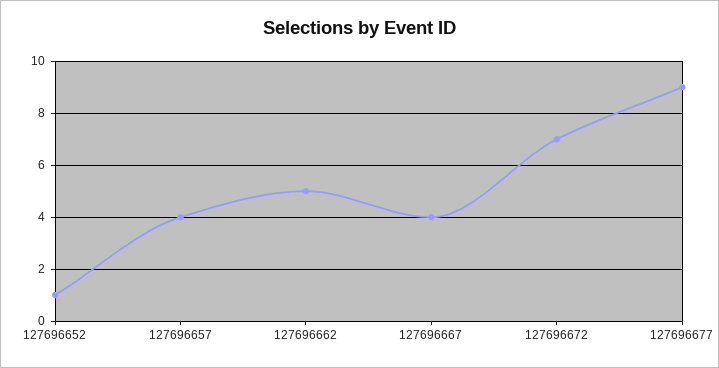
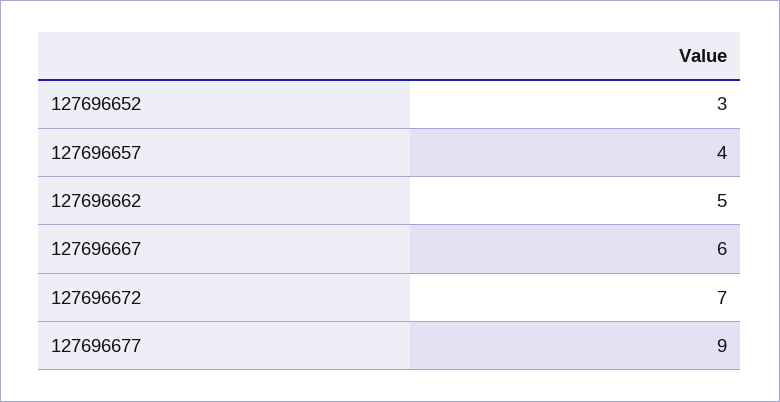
127696652: 1 -> 3
127696667: 4 -> 6

